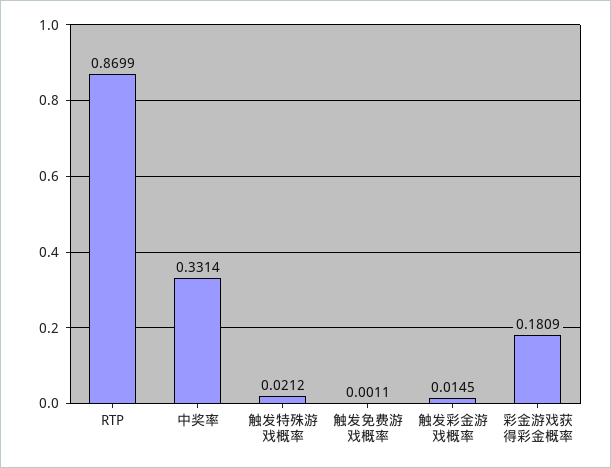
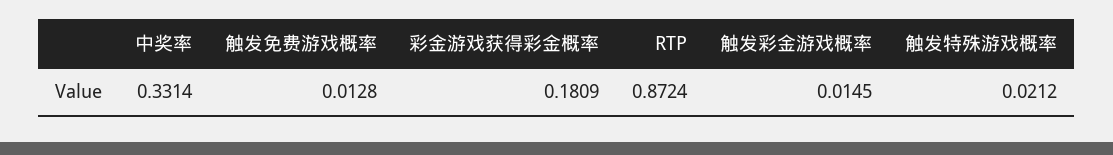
RTP: 0.8699 -> 0.8724
触发免费游戏概率: 0.0011 -> 0.0128

